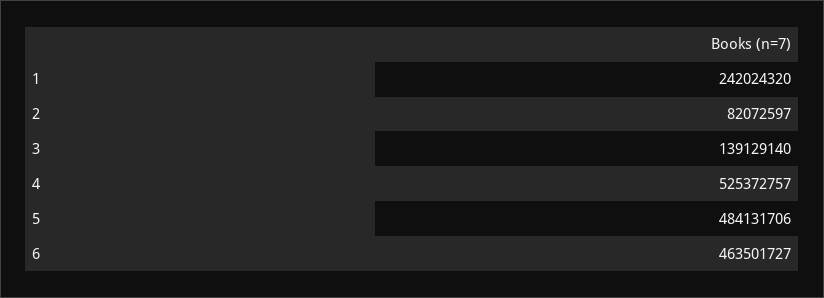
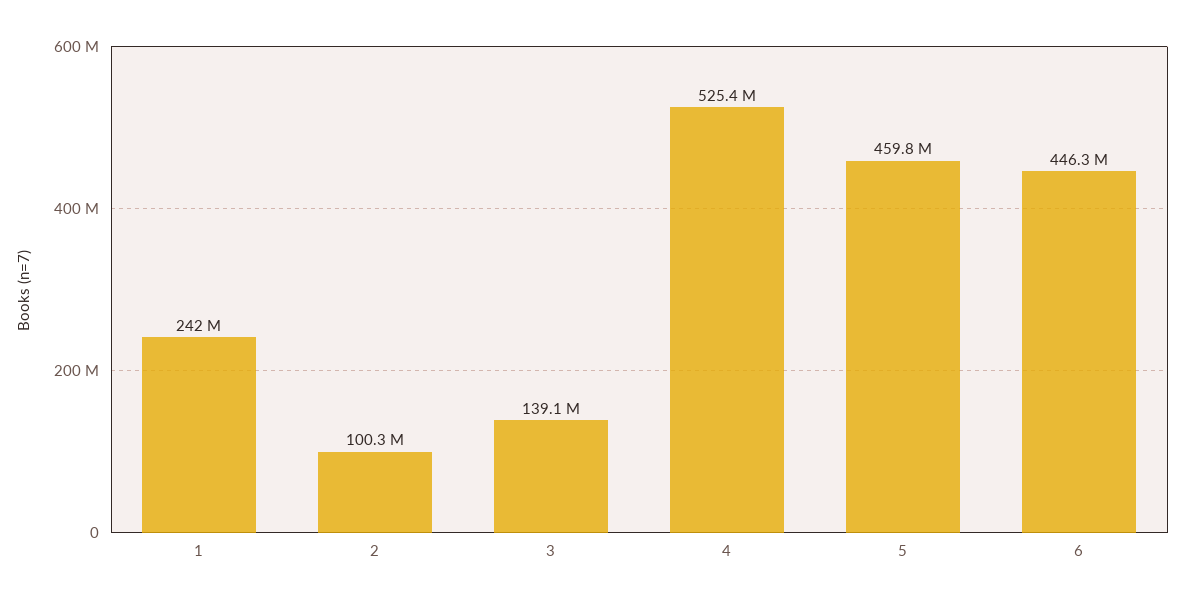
2: 82072597 -> 100300000
5: 484131706 -> 459800000
6: 463501727 -> 446300000

